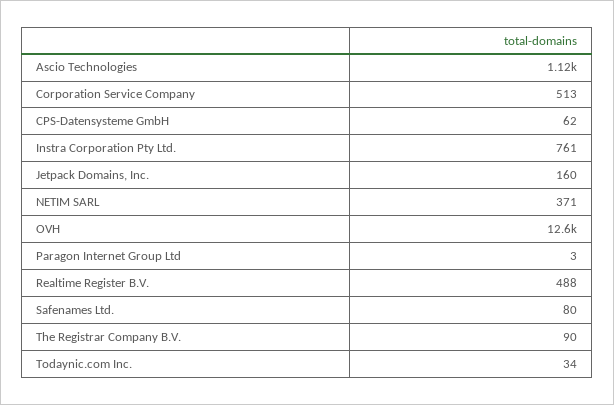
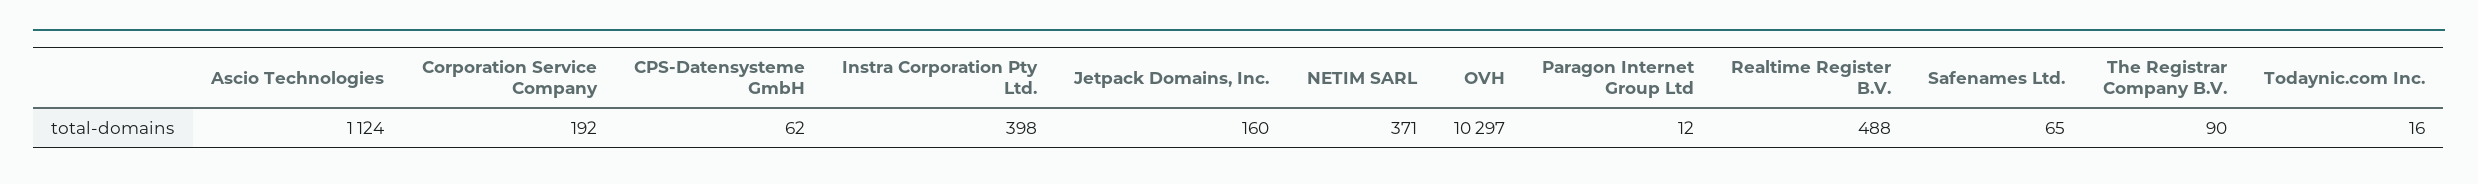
Corporation Service Company: 513 -> 192
Instra Corporation Pty Ltd.: 761 -> 398
OVH: 12600 -> 10297
Paragon Internet Group Ltd: 3 -> 12
Safenames Ltd.: 80 -> 65
Todaynic.com Inc.: 34 -> 16

